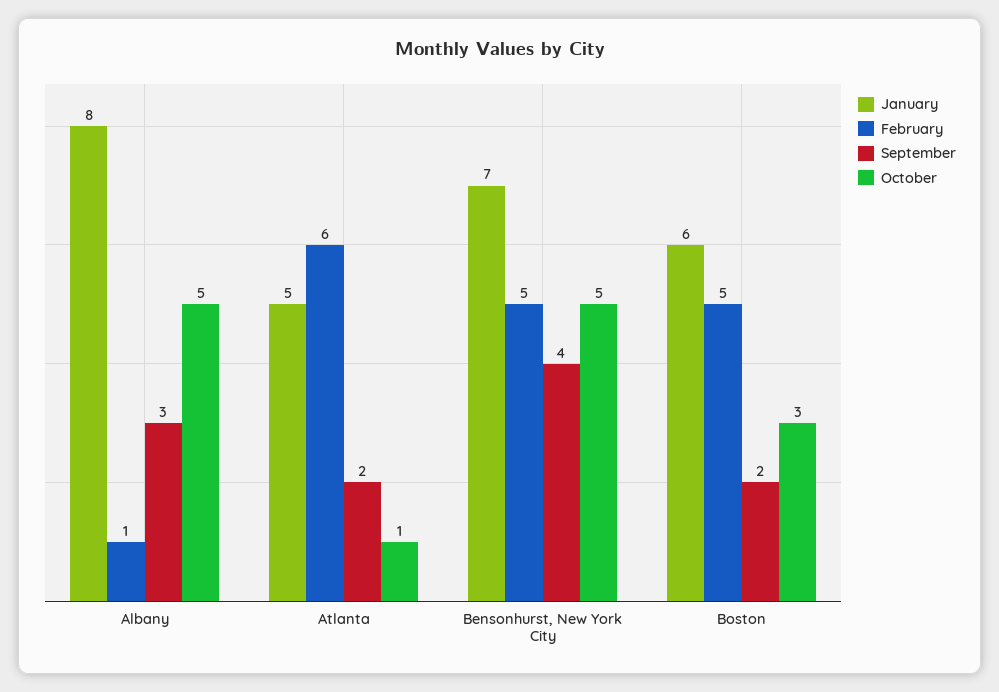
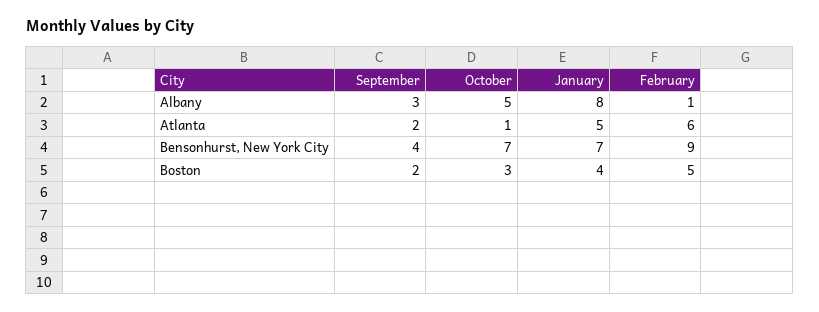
February, Bensonhurst, New York City: 5 -> 9
October, Bensonhurst, New York City: 5 -> 7
January, Boston: 6 -> 4

